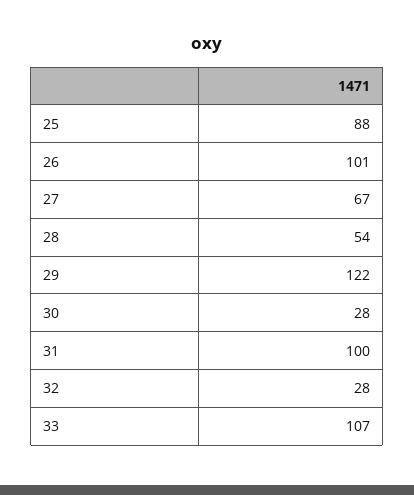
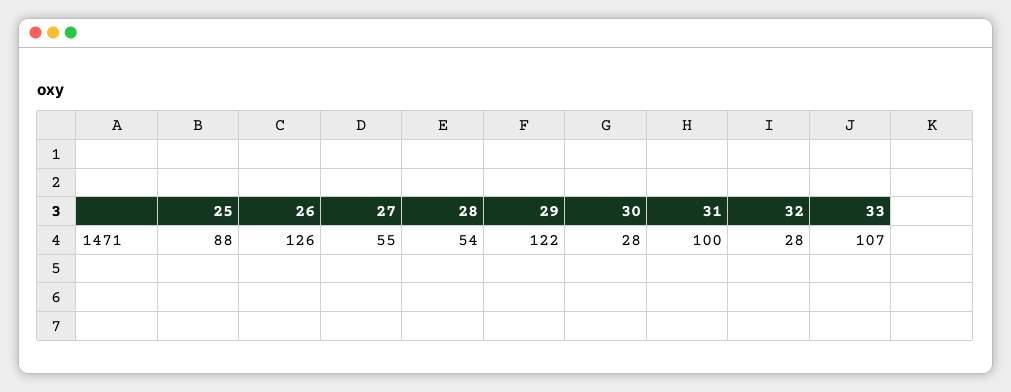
26: 101 -> 126
27: 67 -> 55

